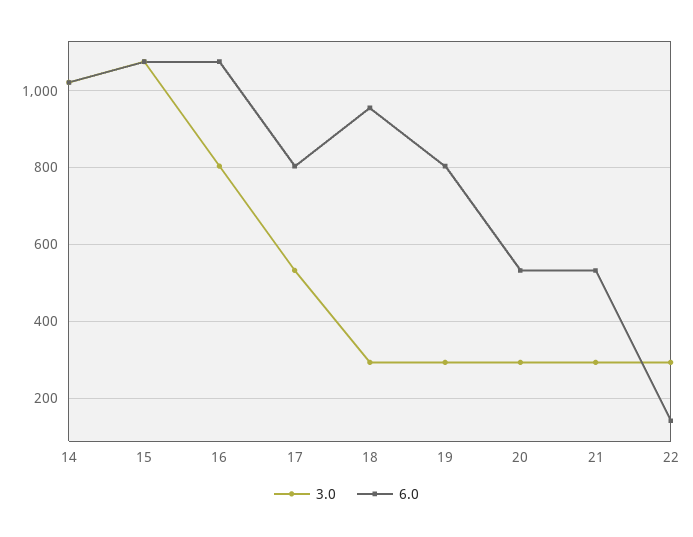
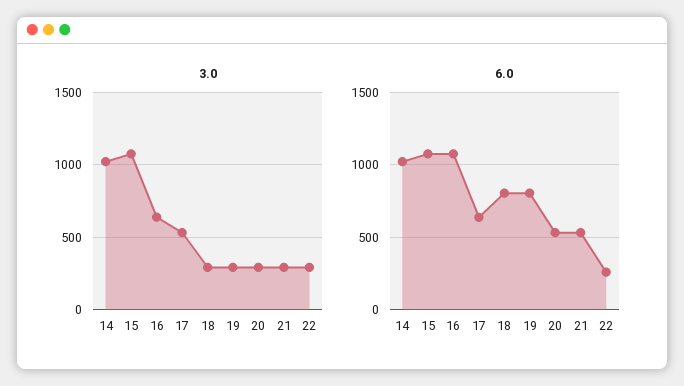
3.0, 16: 800 -> 650
6.0, 17: 800 -> 650
6.0, 18: 960 -> 800
6.0, 22: 140 -> 250

